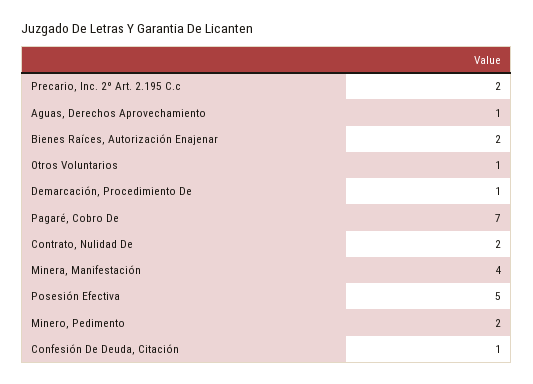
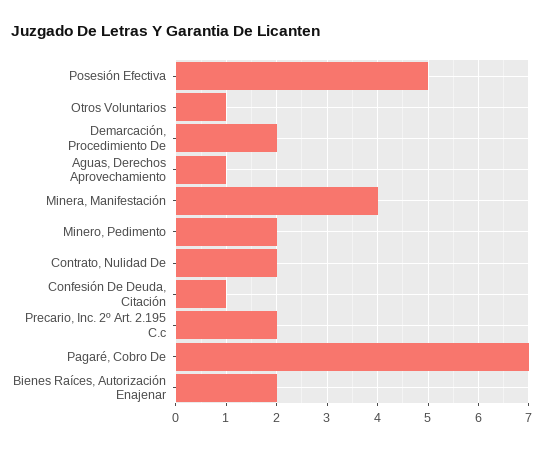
Demarcación, Procedimiento De: 1 -> 2

